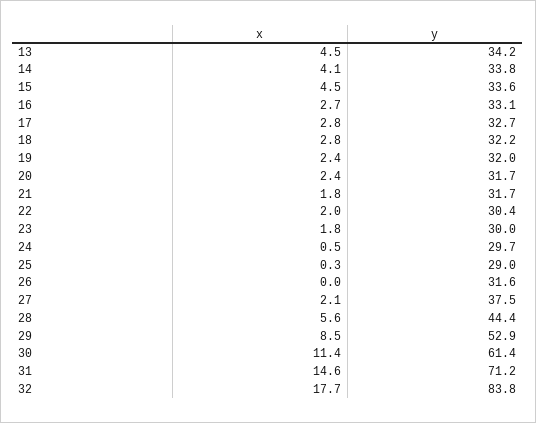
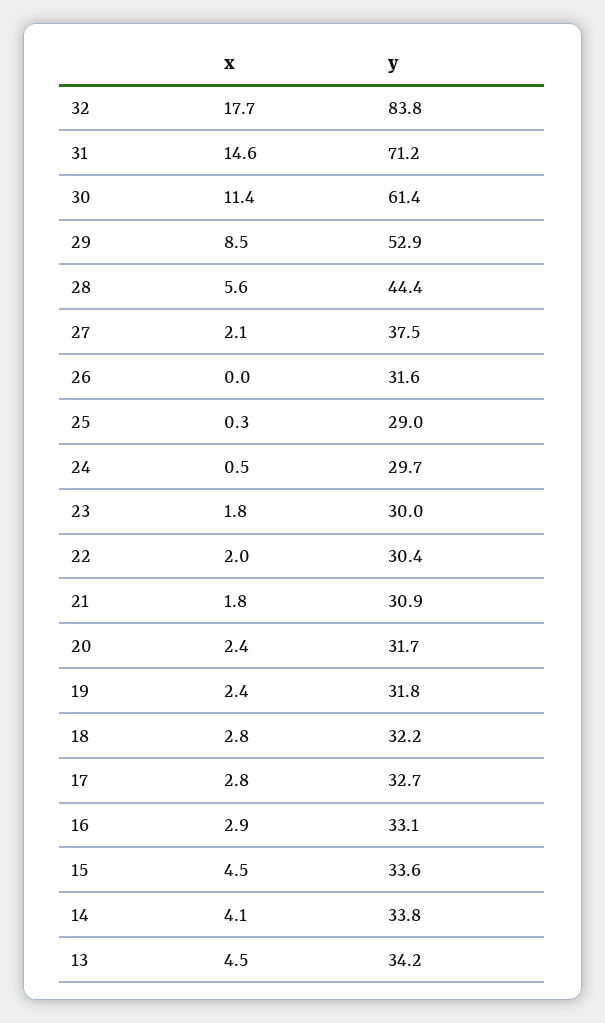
x, 16: 2.7 -> 2.9
y, 19: 32 -> 31.8
y, 21: 31.7 -> 30.9

